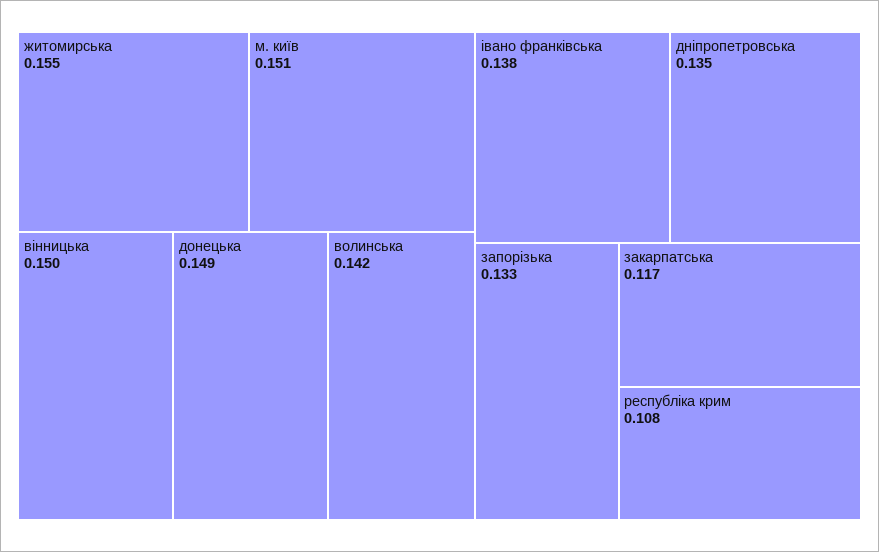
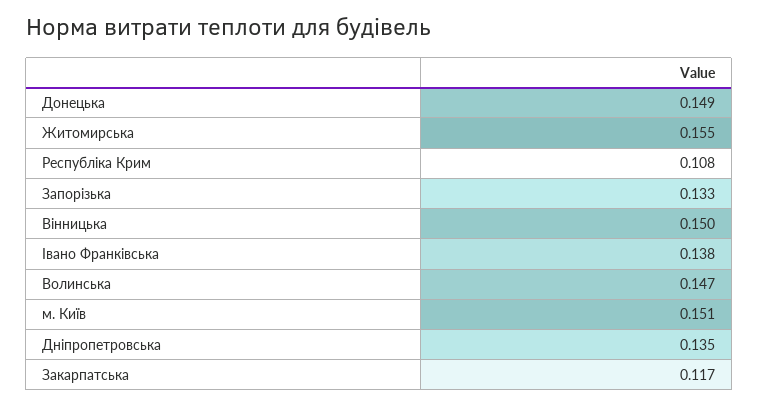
волинська: 0.142 -> 0.147

